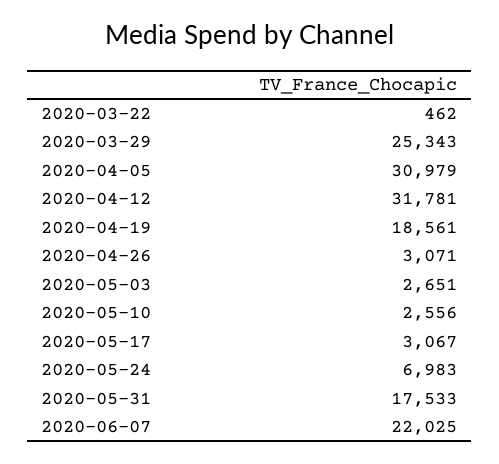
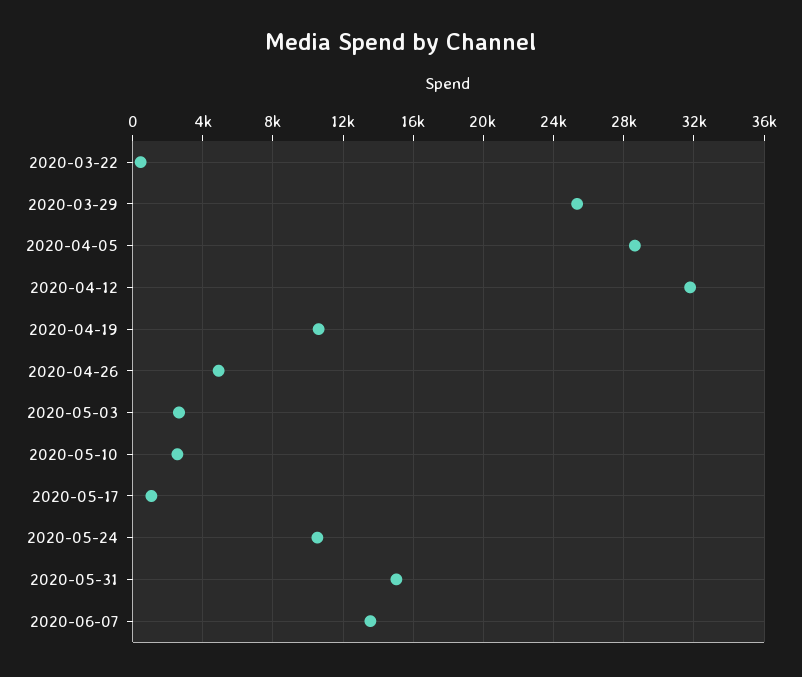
2020-04-05: 30979 -> 28500
2020-04-19: 18561 -> 10500
2020-04-26: 3071 -> 5000
2020-05-17: 3067 -> 1000
2020-05-24: 6983 -> 10500
2020-05-31: 17533 -> 15000
2020-06-07: 22025 -> 13500

